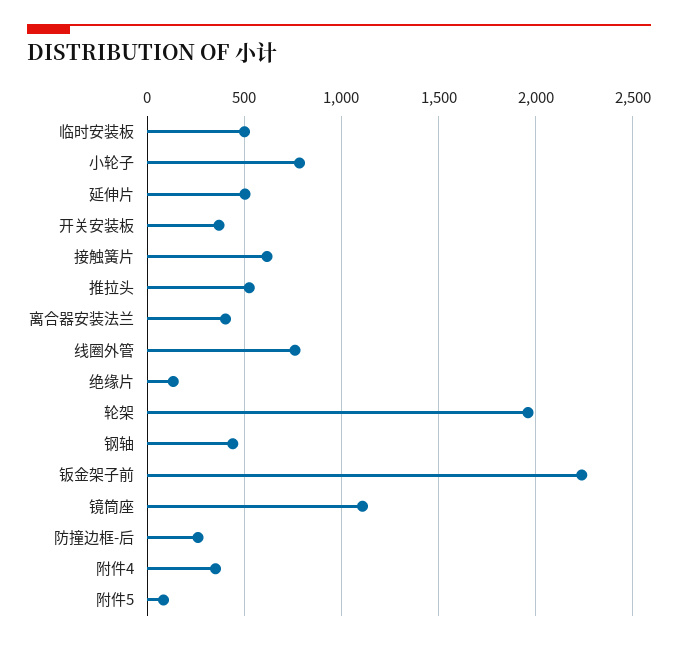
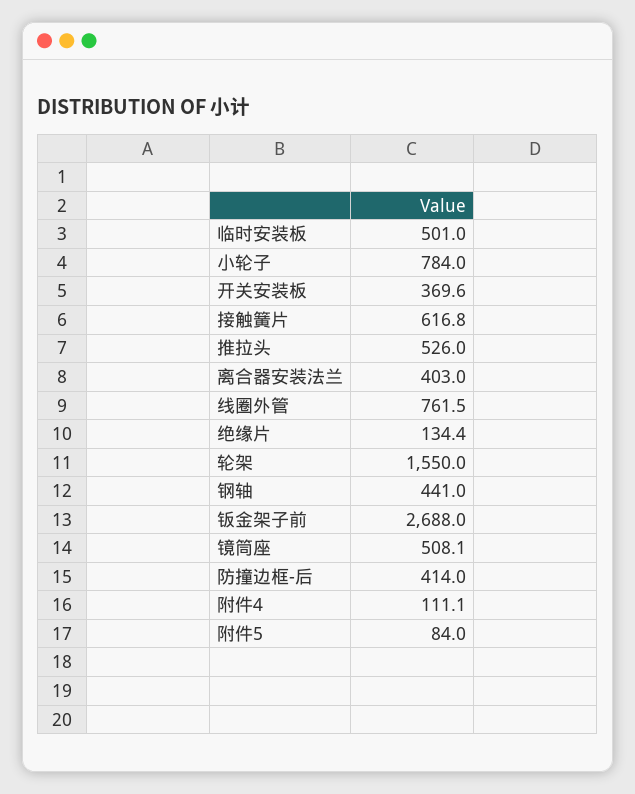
延伸片: 500 -> none
轮架: 1950 -> 1550
钣金架子前: 2250 -> 2688
镜筒座: 1100 -> 508.1
防撞边框-后: 250 -> 414
附件4: 350 -> 111.1

